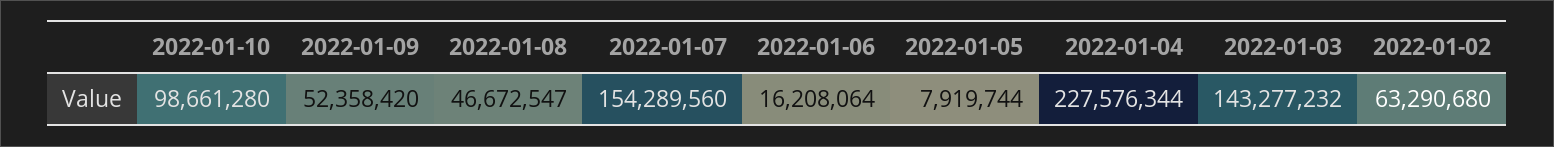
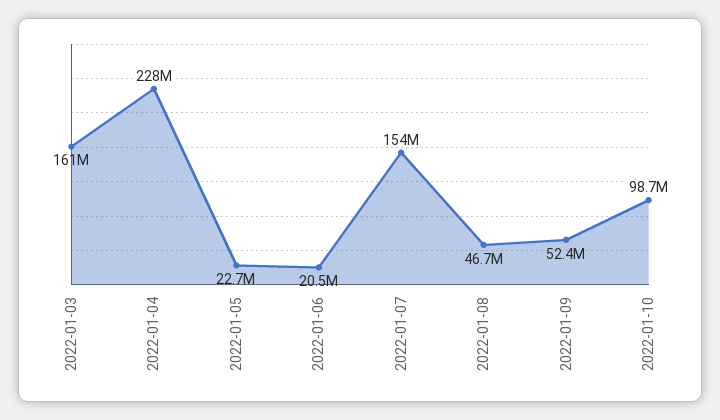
2022-01-06: 16208064 -> 20500000
2022-01-05: 7919744 -> 22700000
2022-01-03: 143277232 -> 161000000
2022-01-02: 63290680 -> none

